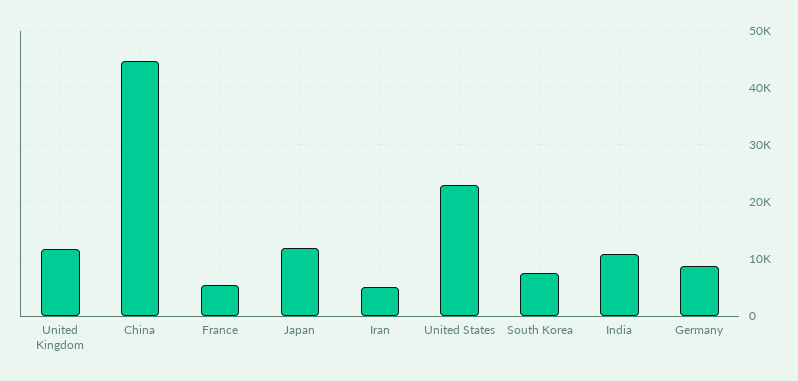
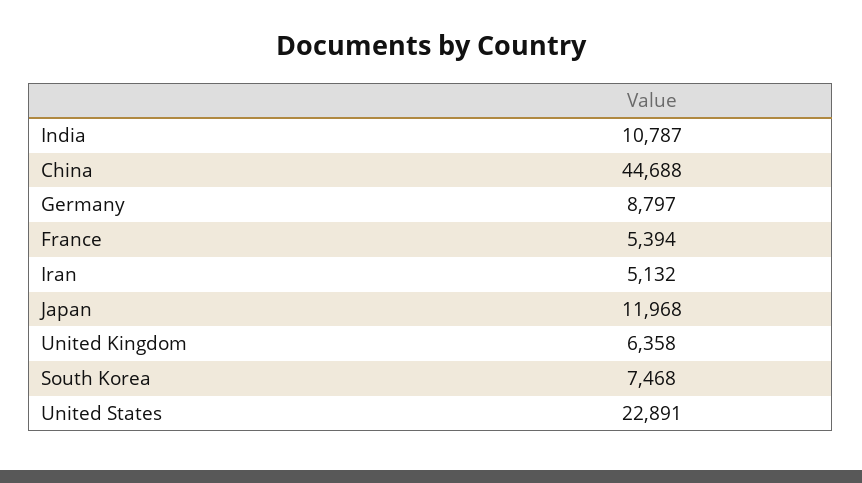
United Kingdom: 12000 -> 6358

